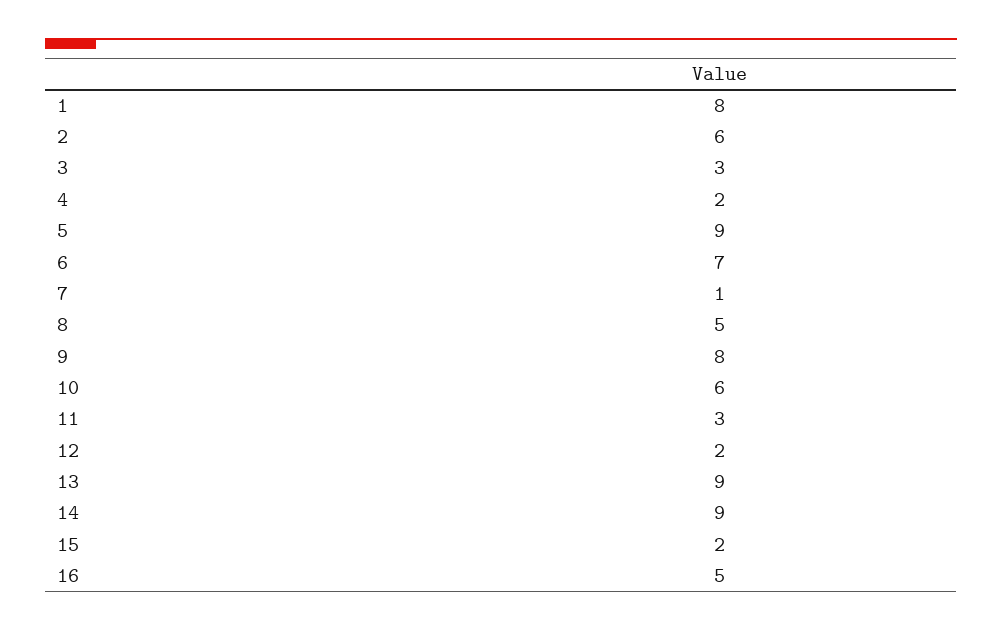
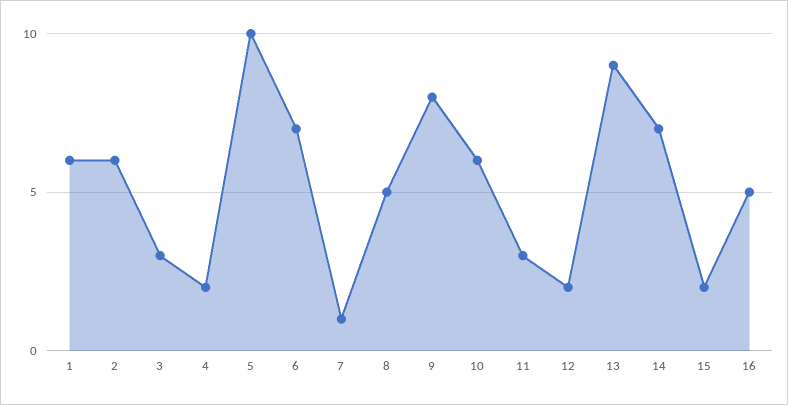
1: 8 -> 6
5: 9 -> 10
14: 9 -> 7

